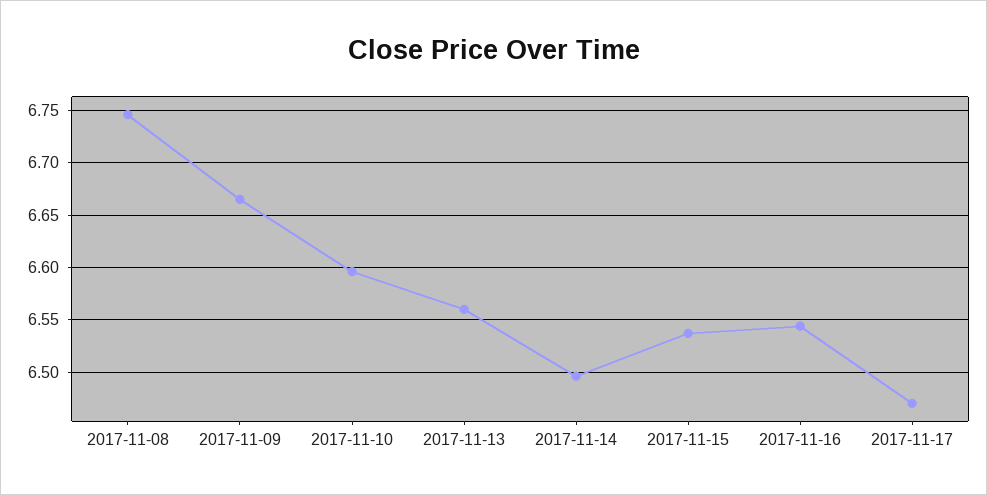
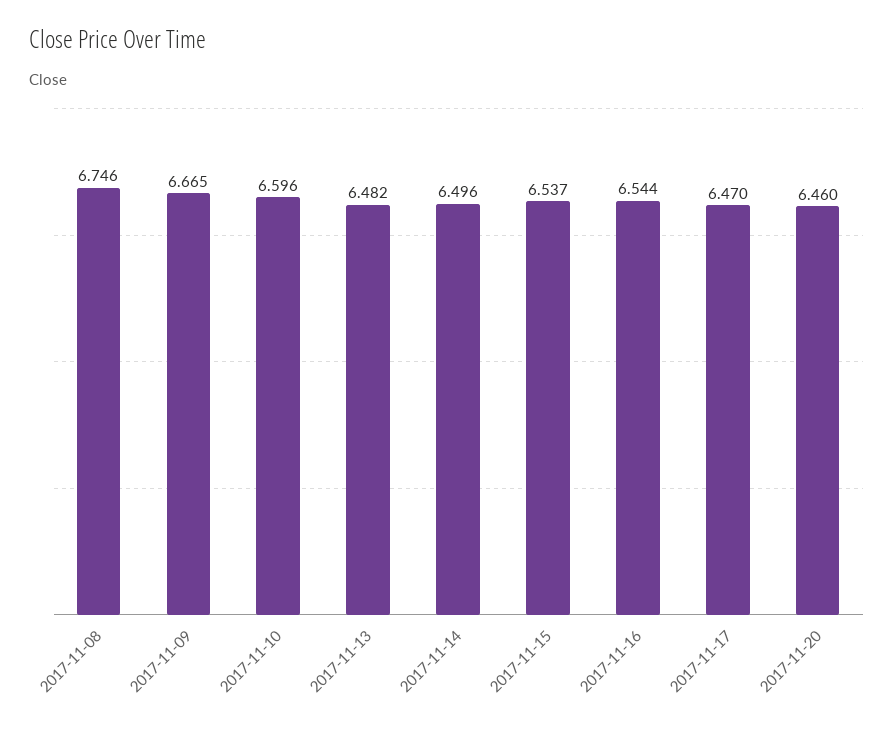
2017-11-13: 6.56 -> 6.482
2017-11-20: none -> 6.46

